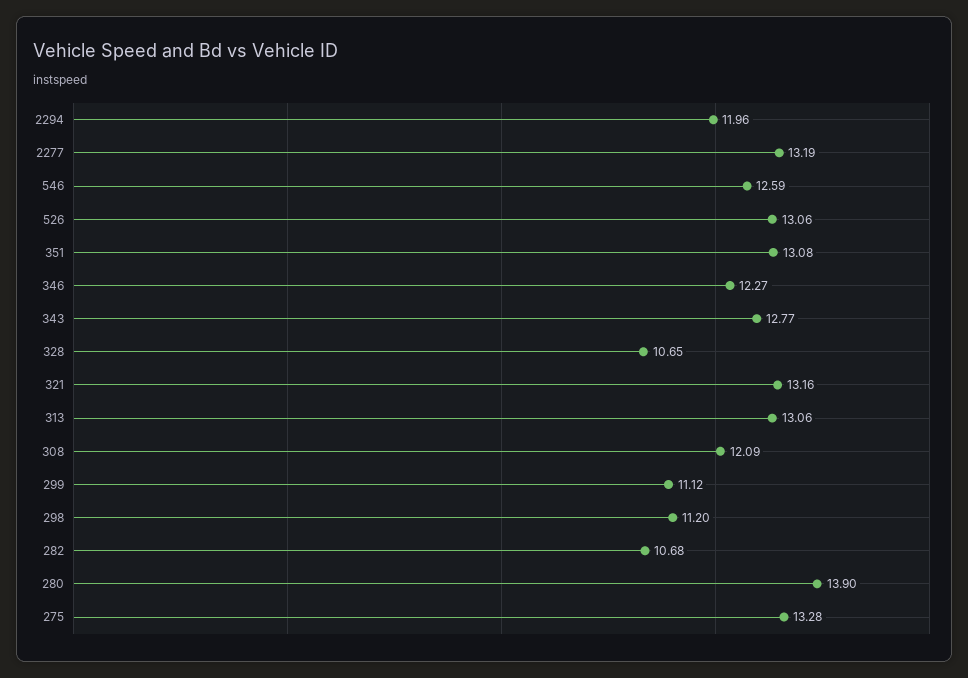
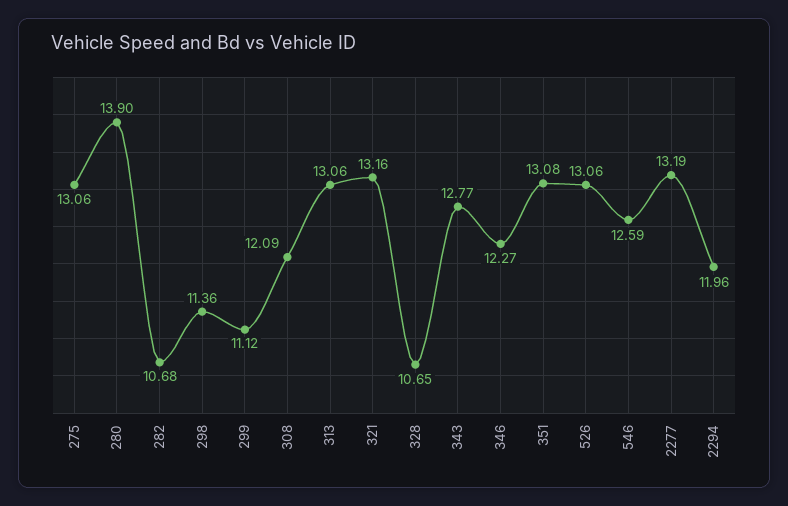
298: 11.2 -> 11.36
275: 13.28 -> 13.06

